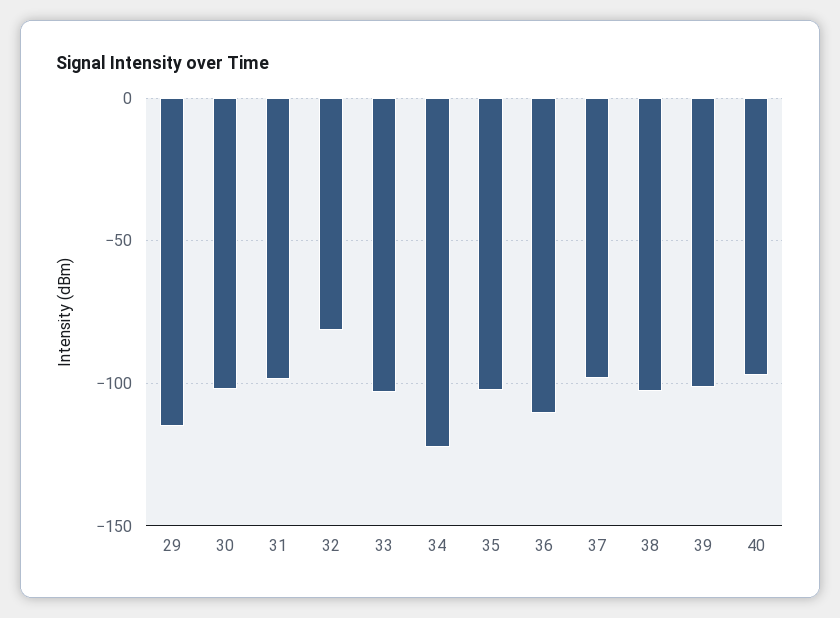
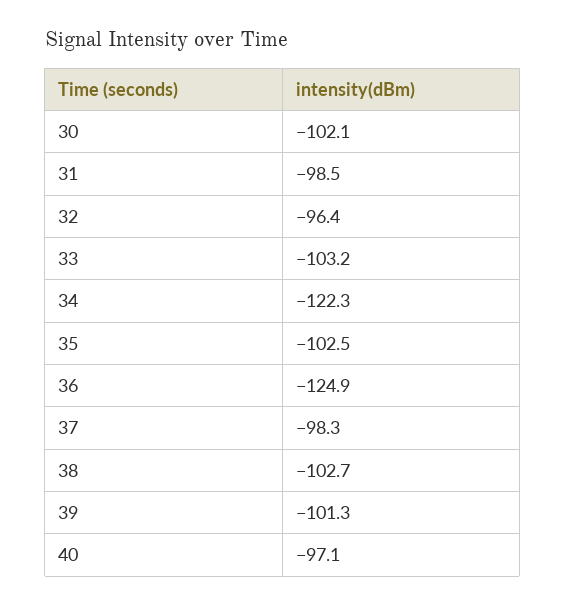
29: -115 -> none
32: -80 -> -96.4
36: -110 -> -124.9

